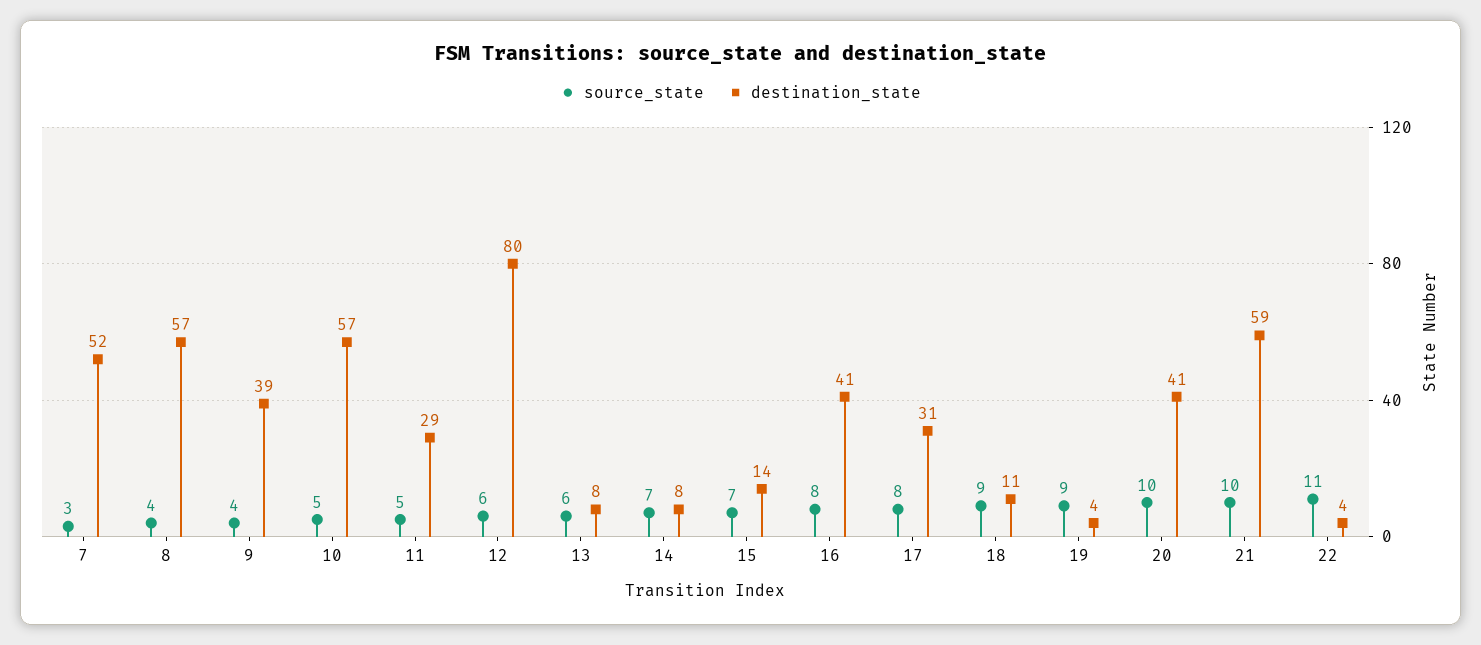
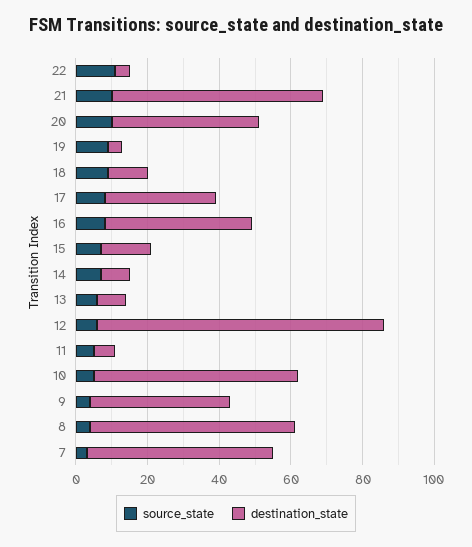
destination_state, 11: 29 -> 5

